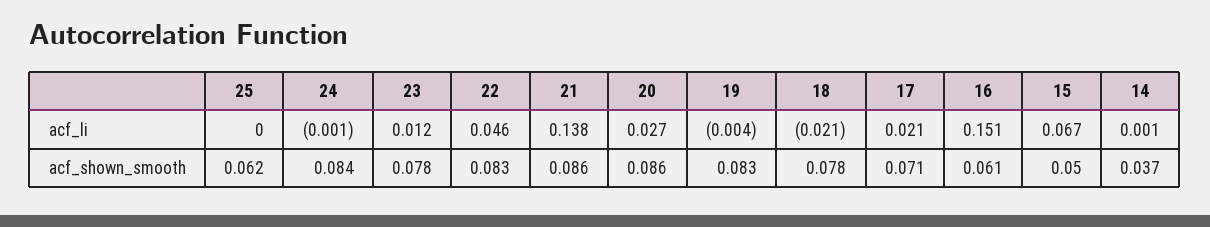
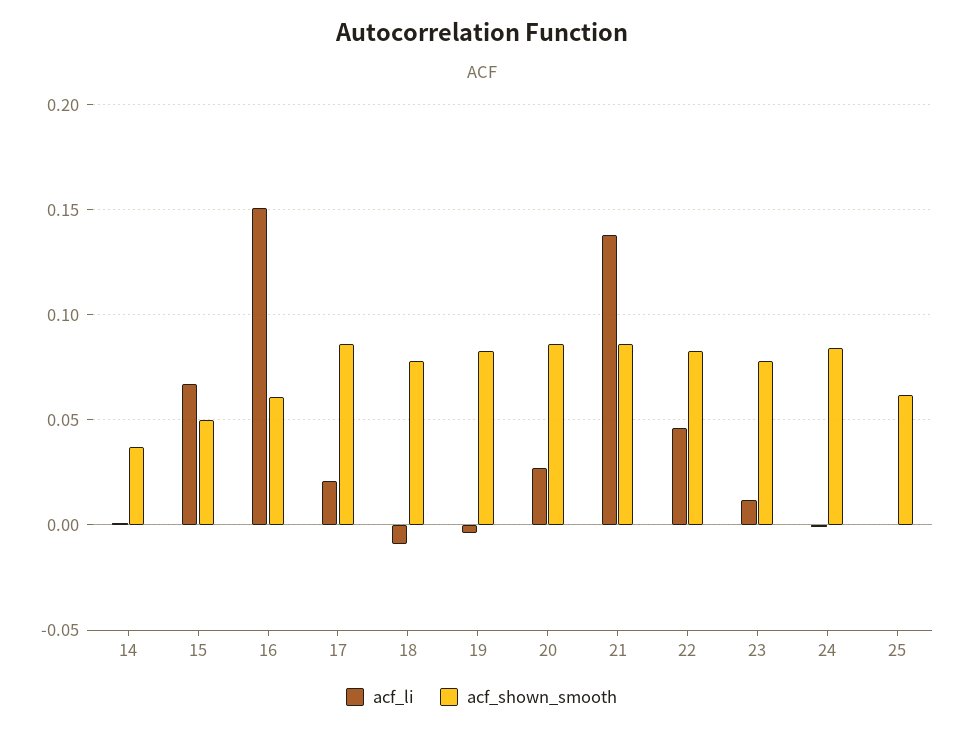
acf_li, 18: -0.021 -> -0.01
acf_shown_smooth, 17: 0.071 -> 0.085

